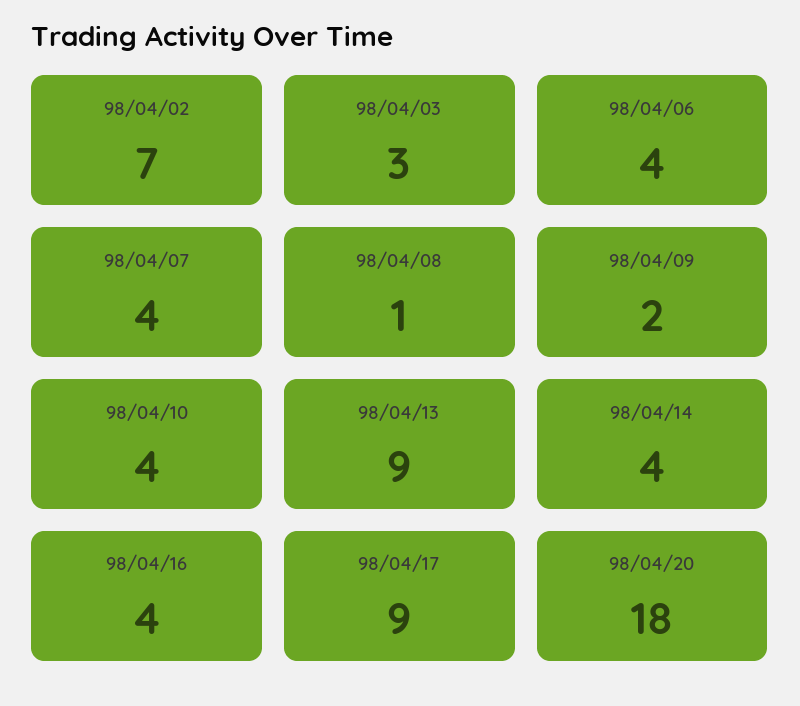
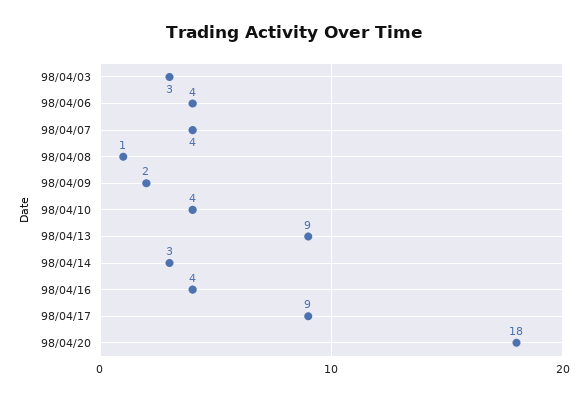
98/04/02: 7 -> none
98/04/14: 4 -> 3

